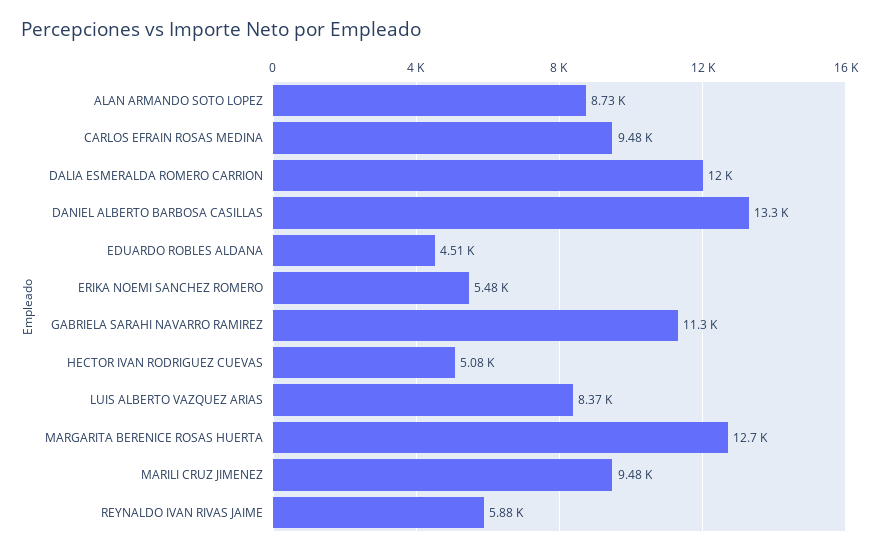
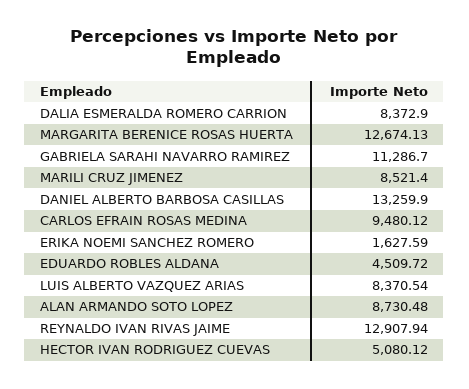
DALIA ESMERALDA ROMERO CARRION: 12000 -> 8372.9
ERIKA NOEMI SANCHEZ ROMERO: 5480 -> 1627.59
MARILI CRUZ JIMENEZ: 9480 -> 8521.4
REYNALDO IVAN RIVAS JAIME: 5880 -> 12907.94

